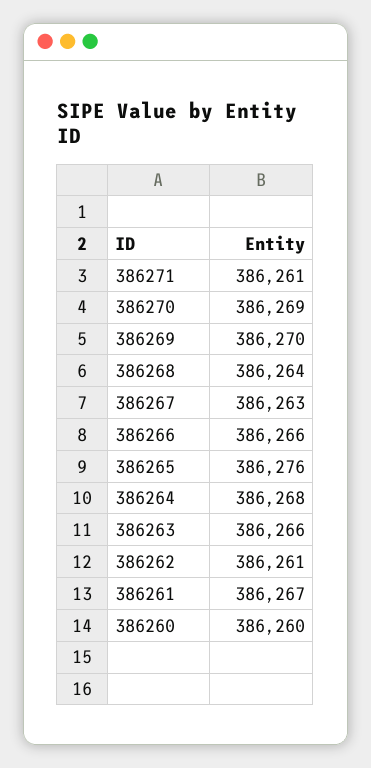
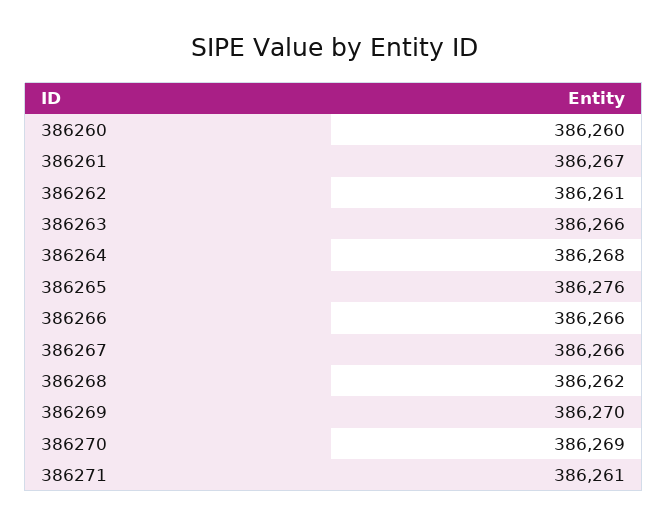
386268: 386264 -> 386262
386267: 386263 -> 386266

